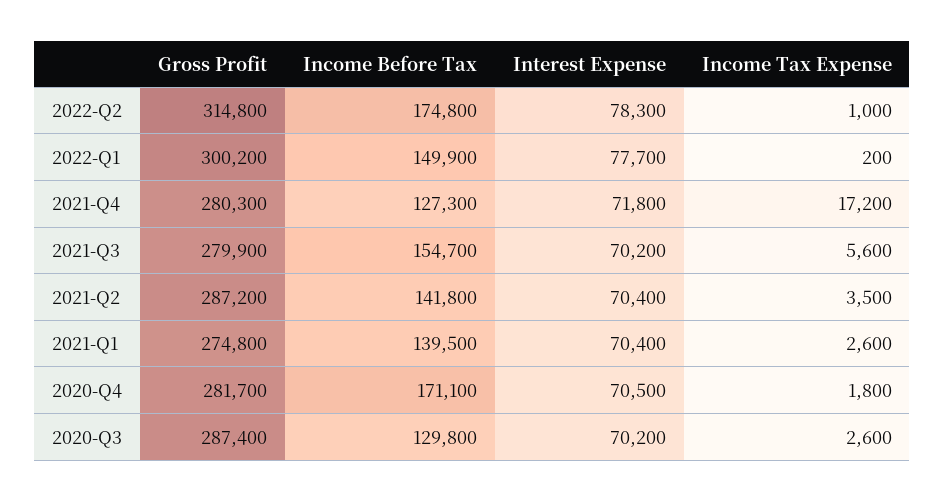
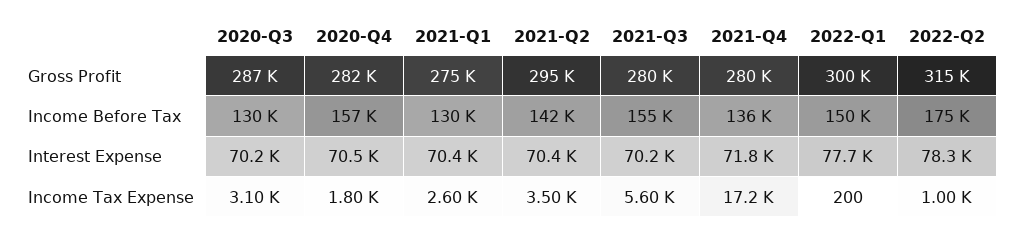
Income Before Tax, 2021-Q4: 127300 -> 136000
Gross Profit, 2021-Q2: 287200 -> 295000
Income Before Tax, 2021-Q1: 139500 -> 130000
Income Before Tax, 2020-Q4: 171100 -> 157000
Income Tax Expense, 2020-Q3: 2600 -> 3100

